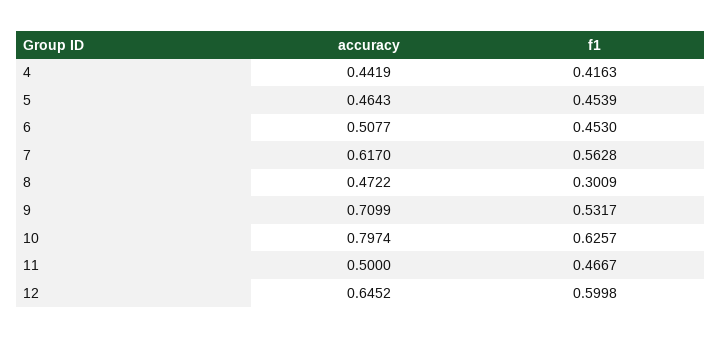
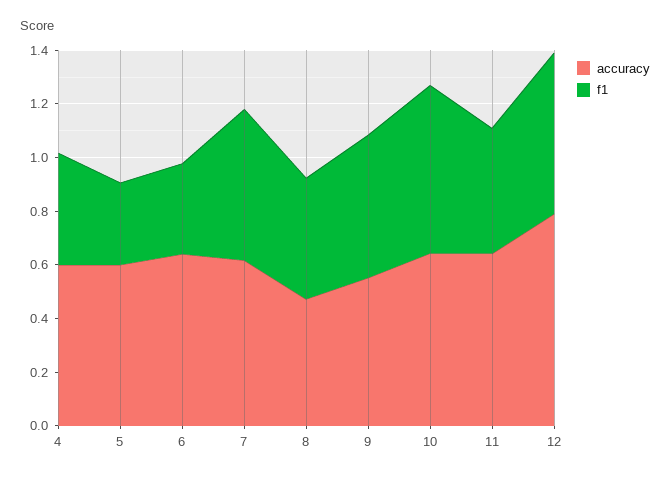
accuracy, 4: 0.4419 -> 0.6
accuracy, 5: 0.4643 -> 0.6
f1, 5: 0.4539 -> 0.3
accuracy, 6: 0.5077 -> 0.65
f1, 6: 0.453 -> 0.35
f1, 8: 0.3009 -> 0.45
accuracy, 9: 0.7099 -> 0.55
accuracy, 10: 0.7974 -> 0.65
accuracy, 11: 0.5 -> 0.65
accuracy, 12: 0.6452 -> 0.8

